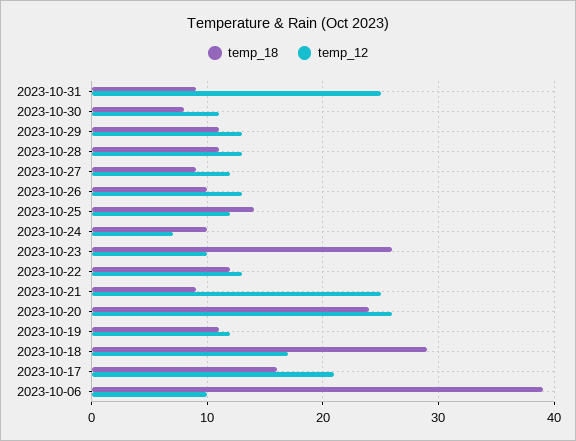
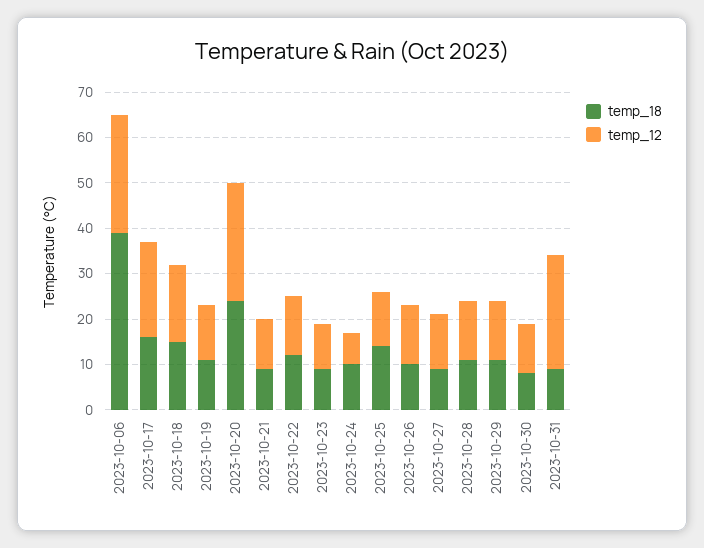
temp_18, 2023-10-23: 26 -> 10
temp_12, 2023-10-21: 25 -> 10
temp_18, 2023-10-18: 29 -> 15
temp_12, 2023-10-06: 10 -> 25

